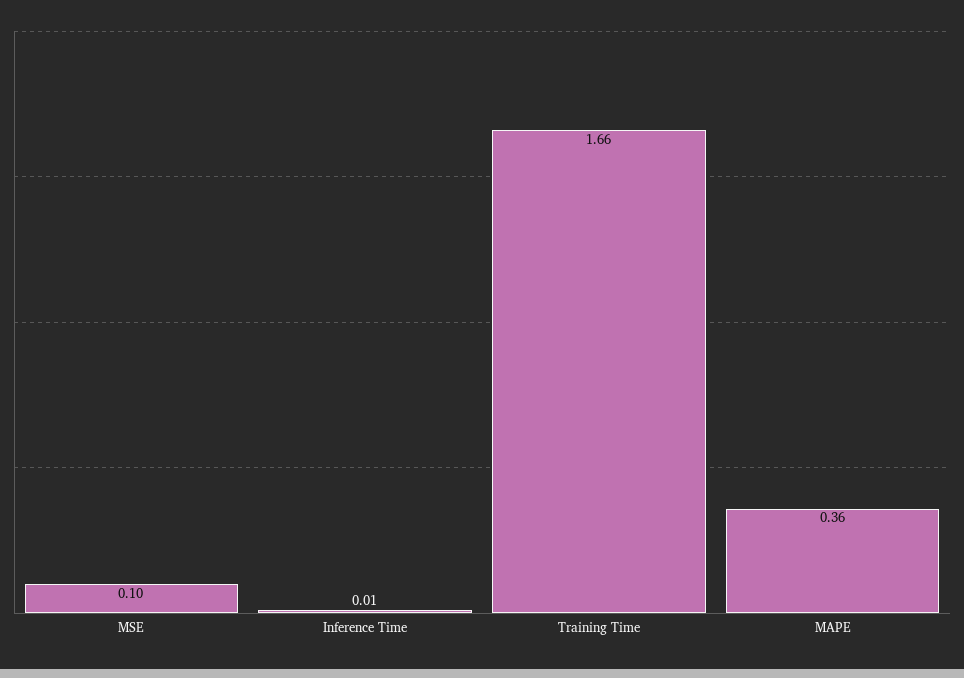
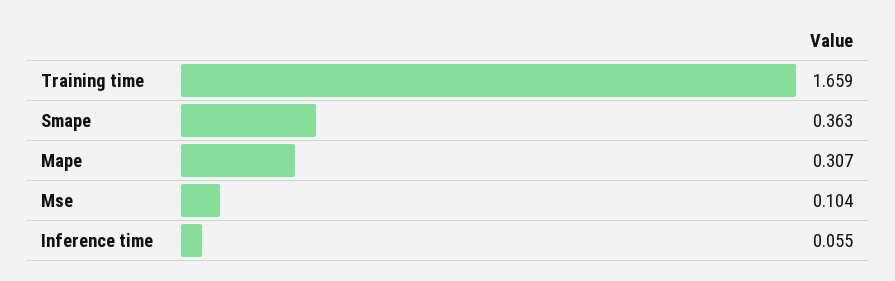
Inference Time: 0.01 -> 0.055
MAPE: 0.36 -> 0.307
Smape: none -> 0.363

